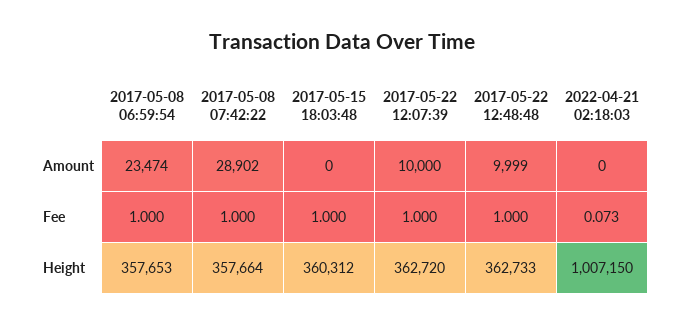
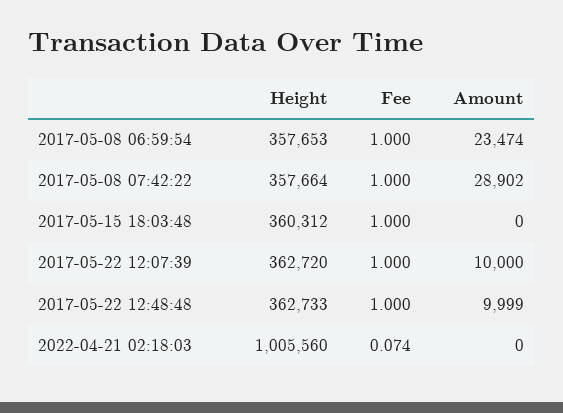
2022-04-21 02:18:03, Fee: 0.073 -> 0.074
2022-04-21 02:18:03, Height: 1007150 -> 1005560

